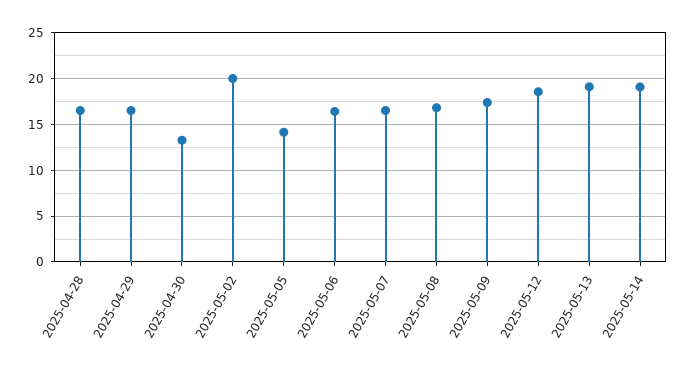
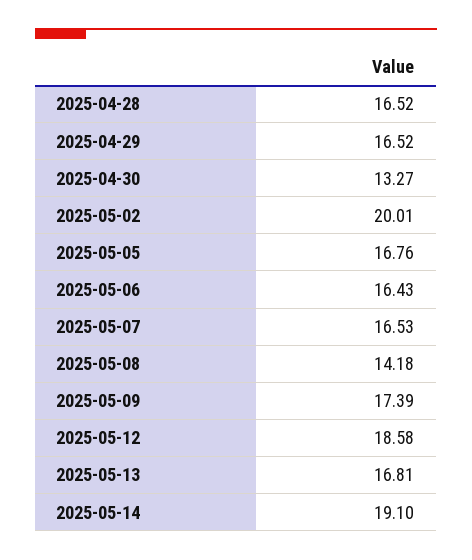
2025-05-05: 14 -> 16.76
2025-05-08: 17 -> 14.18
2025-05-13: 19 -> 16.81

